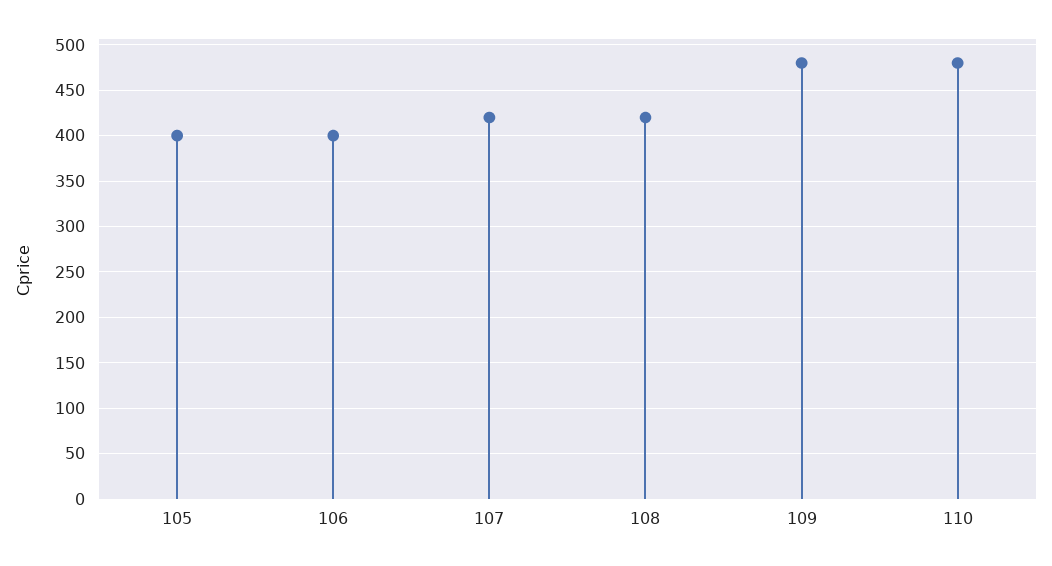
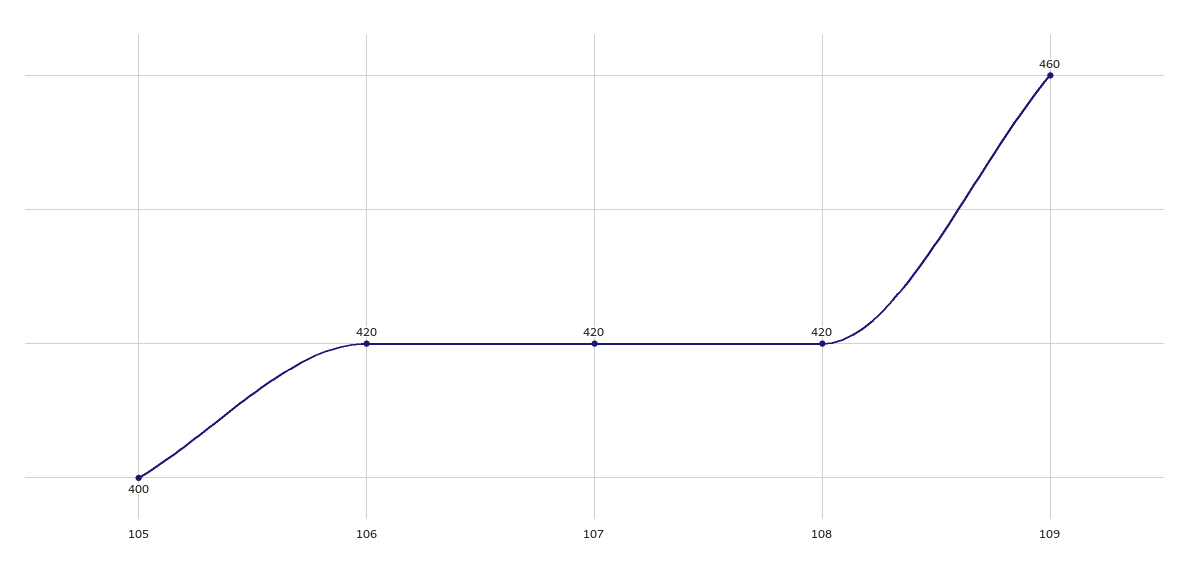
106: 400 -> 420
109: 480 -> 460
110: 480 -> none

